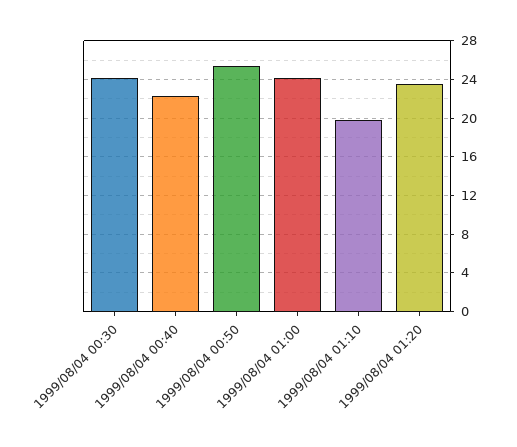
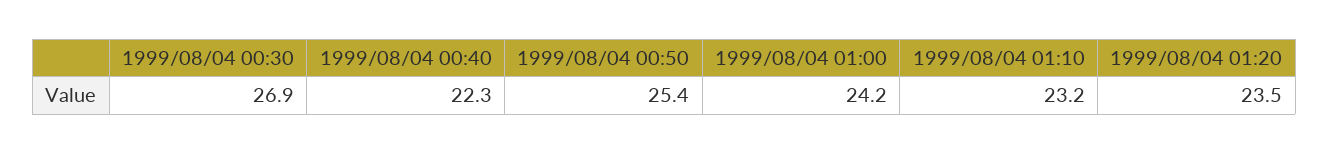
1999/08/04 00:30: 24 -> 26.9
1999/08/04 01:10: 20 -> 23.2

